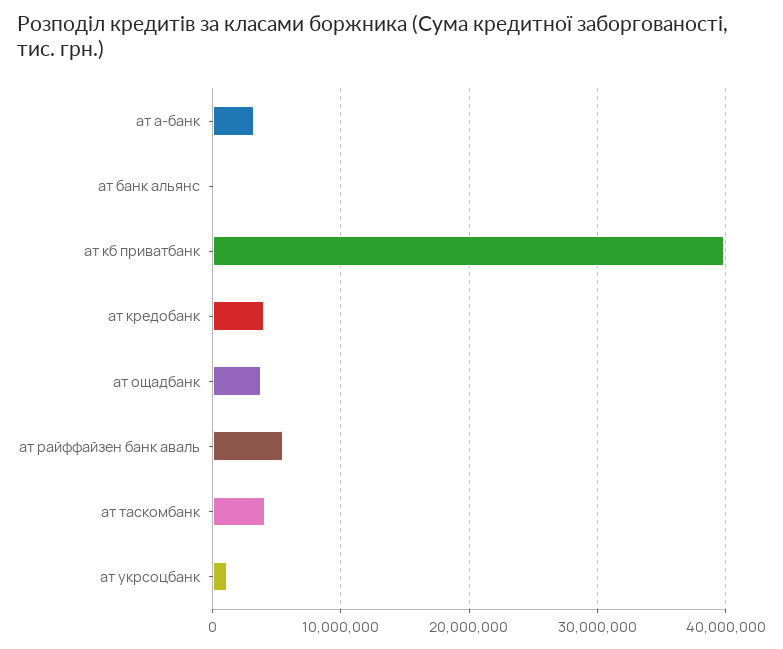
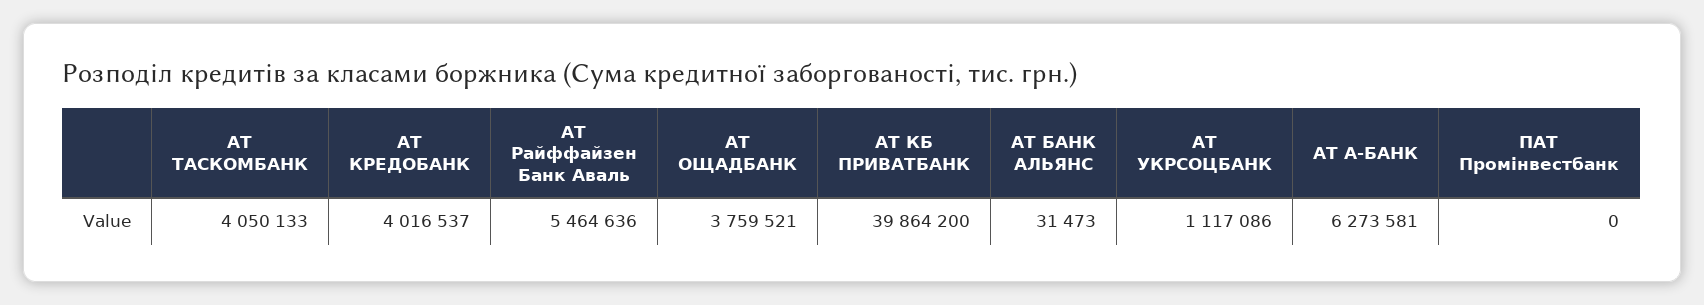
ат а-банк: 3000000 -> 6273581
ПАТ Промінвестбанк: none -> 0

